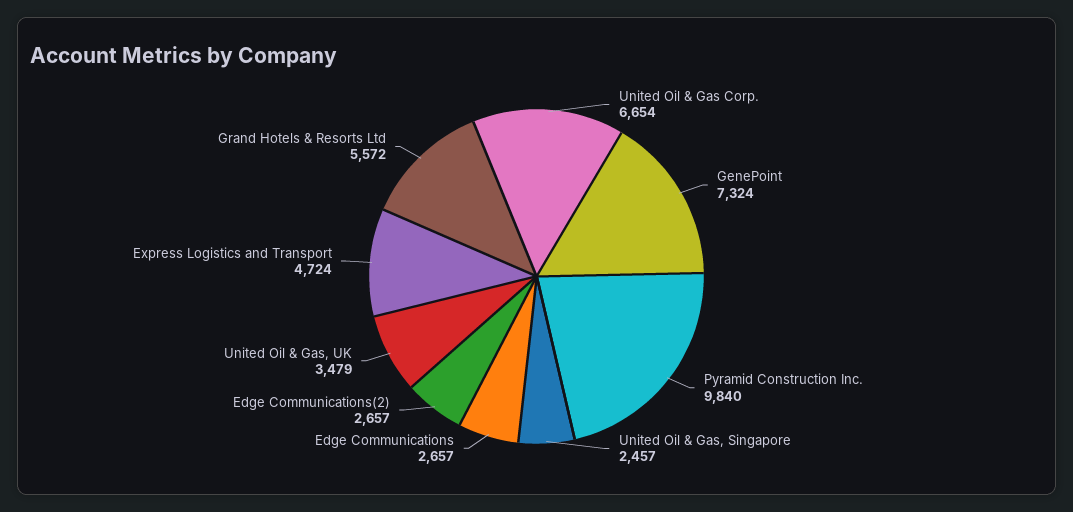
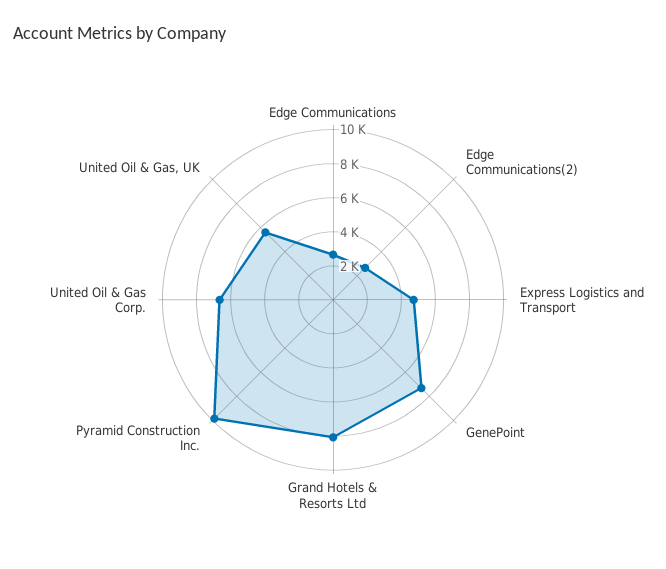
United Oil & Gas, Singapore: 2457 -> none
United Oil & Gas, UK: 3479 -> 5500
Grand Hotels & Resorts Ltd: 5572 -> 8000

